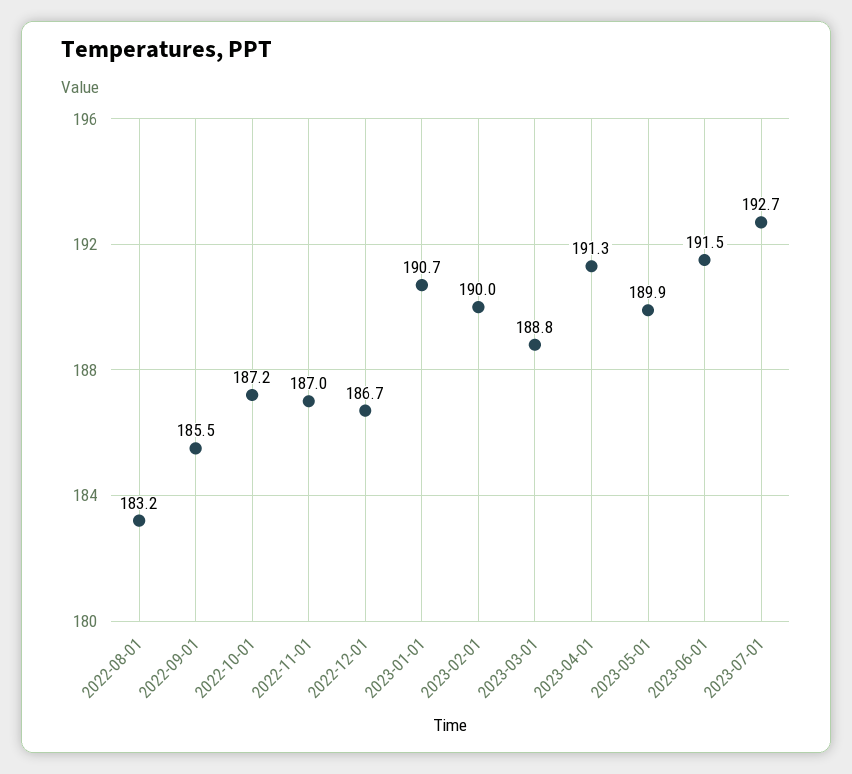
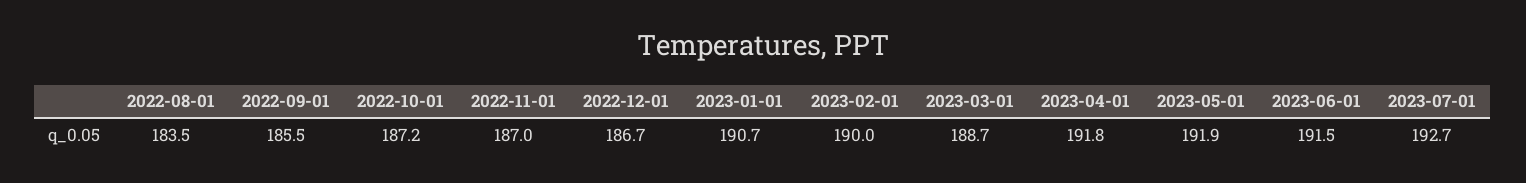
2022-08-01: 183.2 -> 183.5
2023-03-01: 188.8 -> 188.7
2023-04-01: 191.3 -> 191.8
2023-05-01: 189.9 -> 191.9

